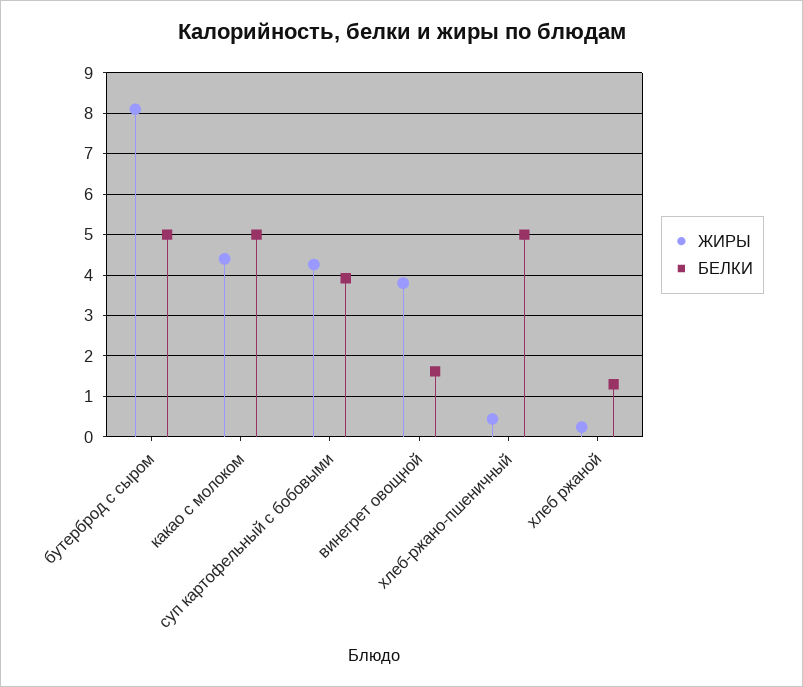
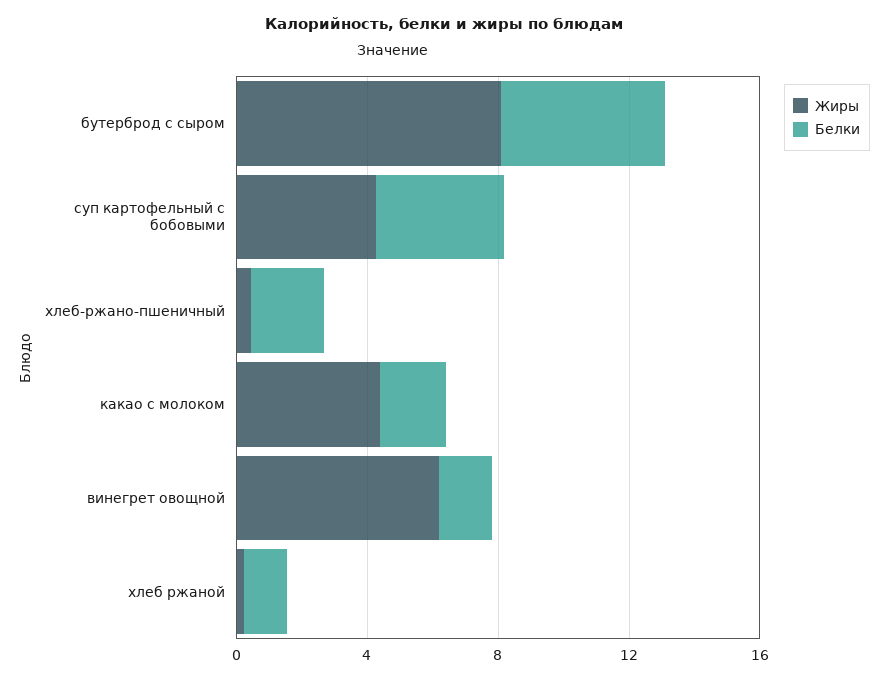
БЕЛКИ, какао с молоком: 5 -> 2
ЖИРЫ, винегрет овощной: 3.8 -> 6
БЕЛКИ, хлеб-ржано-пшеничный: 5 -> 2

